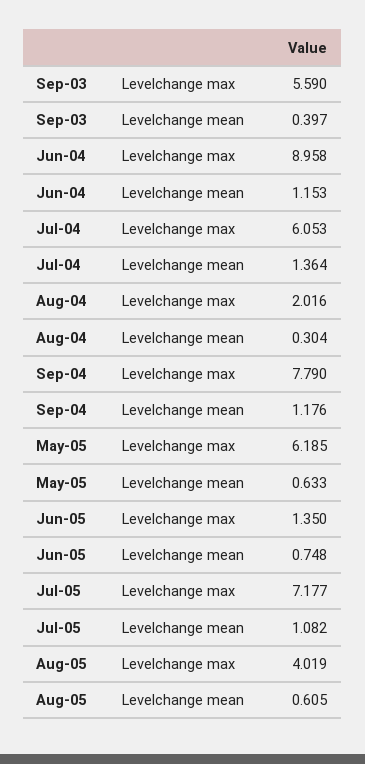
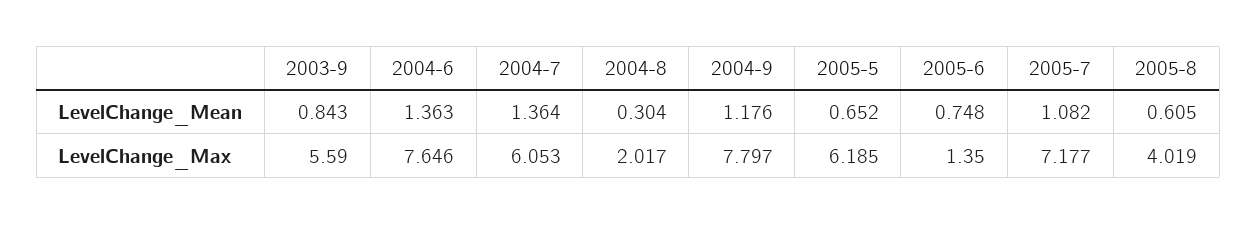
Sep-03, Levelchange mean: 0.397 -> 0.843
Jun-04, Levelchange max: 8.958 -> 7.646
Jun-04, Levelchange mean: 1.153 -> 1.363
Aug-04, Levelchange max: 2.016 -> 2.017
Sep-04, Levelchange max: 7.79 -> 7.797
May-05, Levelchange mean: 0.633 -> 0.652

